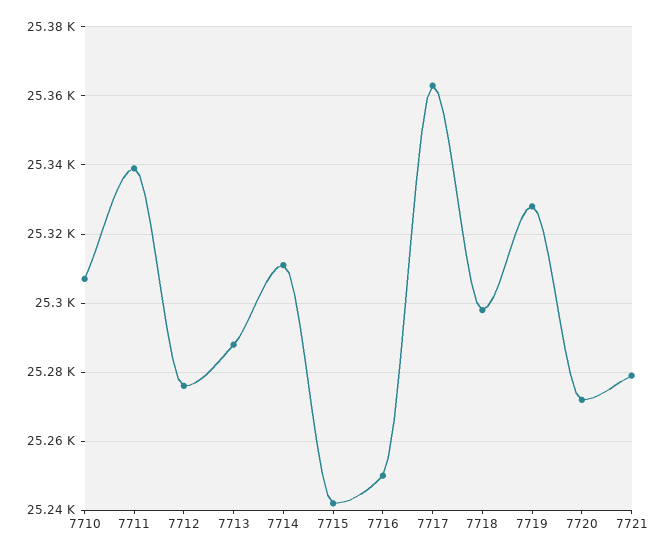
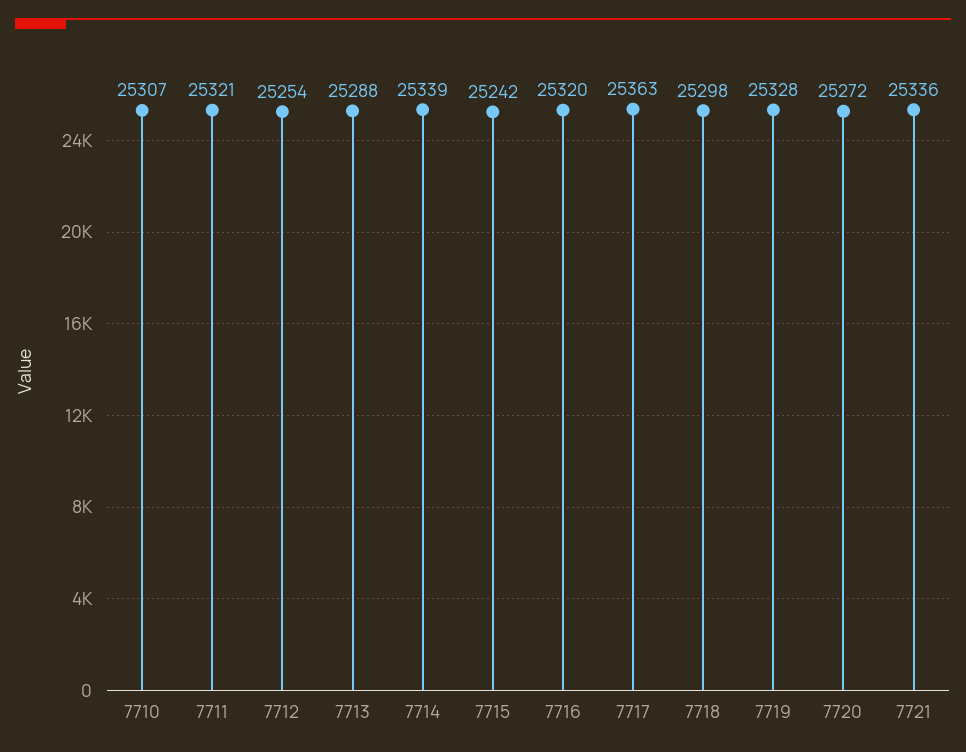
7711: 25340 -> 25321
7712: 25275 -> 25254
7714: 25310 -> 25339
7716: 25250 -> 25320
7721: 25280 -> 25336

